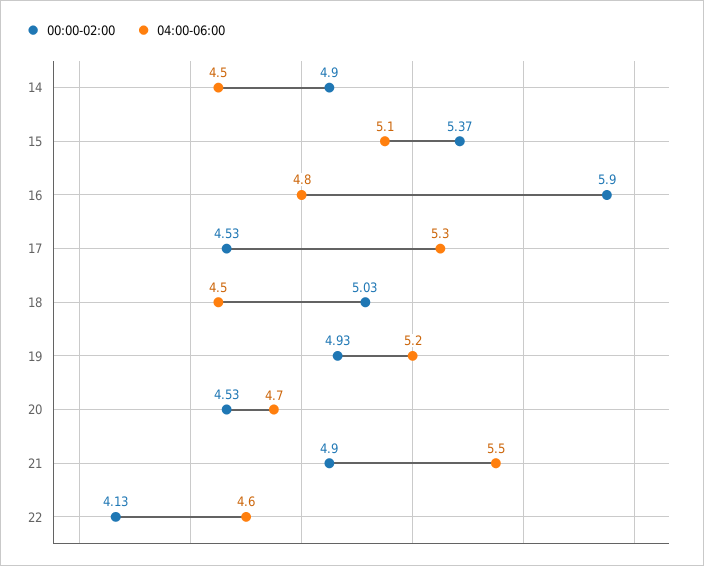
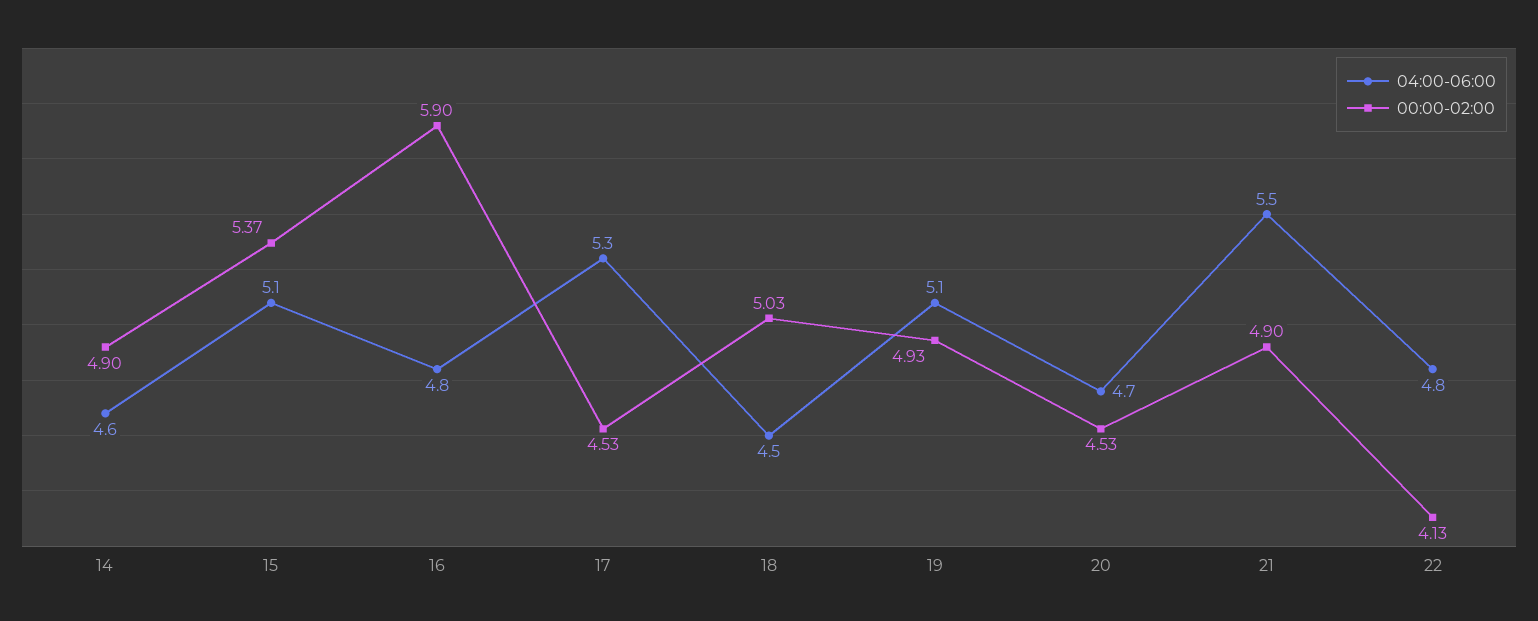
04:00-06:00, 14: 4.5 -> 4.6
04:00-06:00, 19: 5.2 -> 5.1
04:00-06:00, 22: 4.6 -> 4.8

